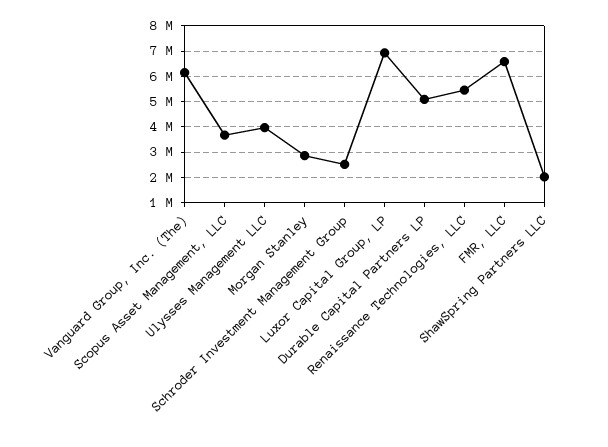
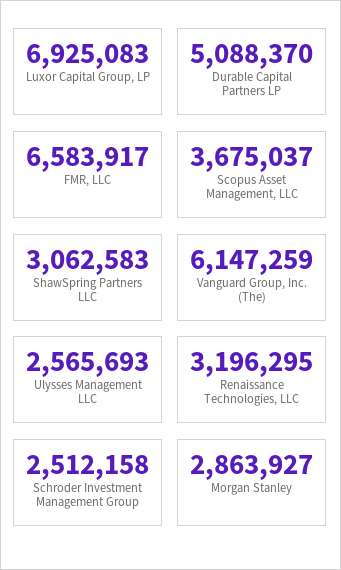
Ulysses Management LLC: 4000000 -> 2565693
Renaissance Technologies, LLC: 5500000 -> 3196295
ShawSpring Partners LLC: 2000000 -> 3062583

